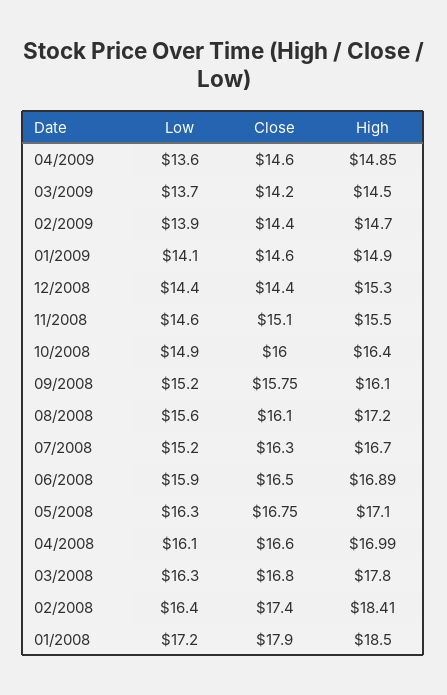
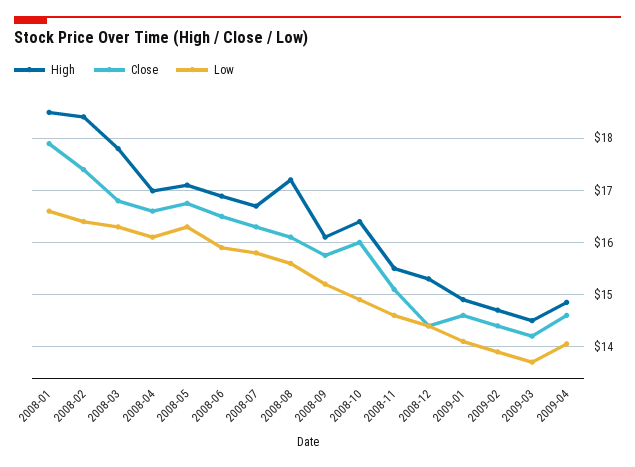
Low, 04/2009: 13.6 -> 14
Low, 07/2008: 15.2 -> 15.8
Low, 01/2008: 17.2 -> 16.6

